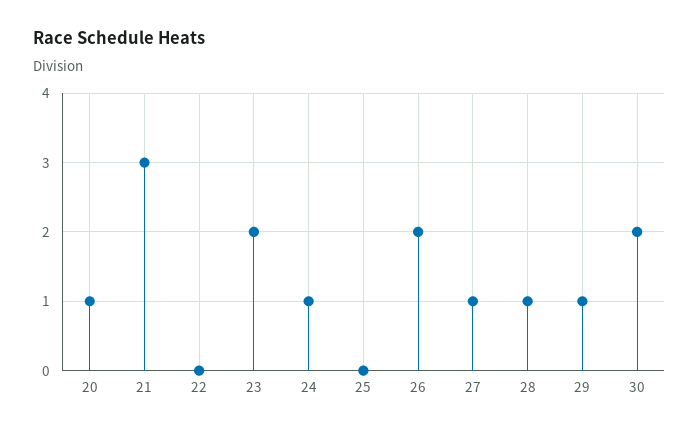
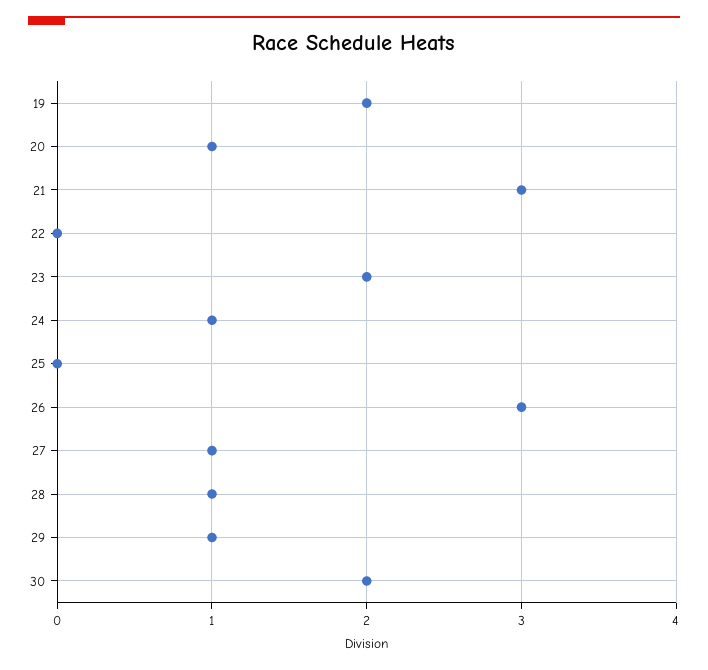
26: 2 -> 3
19: none -> 2

